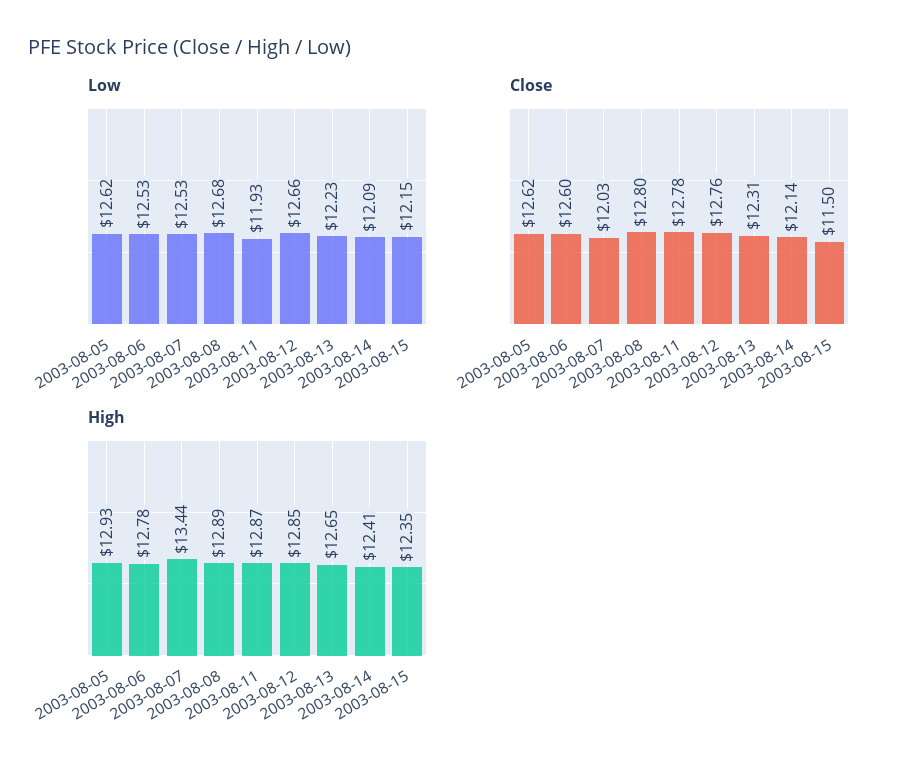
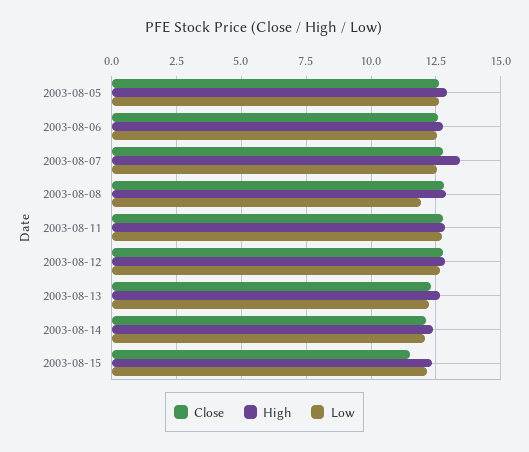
Low, 2003-08-08: 12.68 -> 12
Low, 2003-08-11: 11.93 -> 12.75
Close, 2003-08-07: 12.03 -> 12.75

